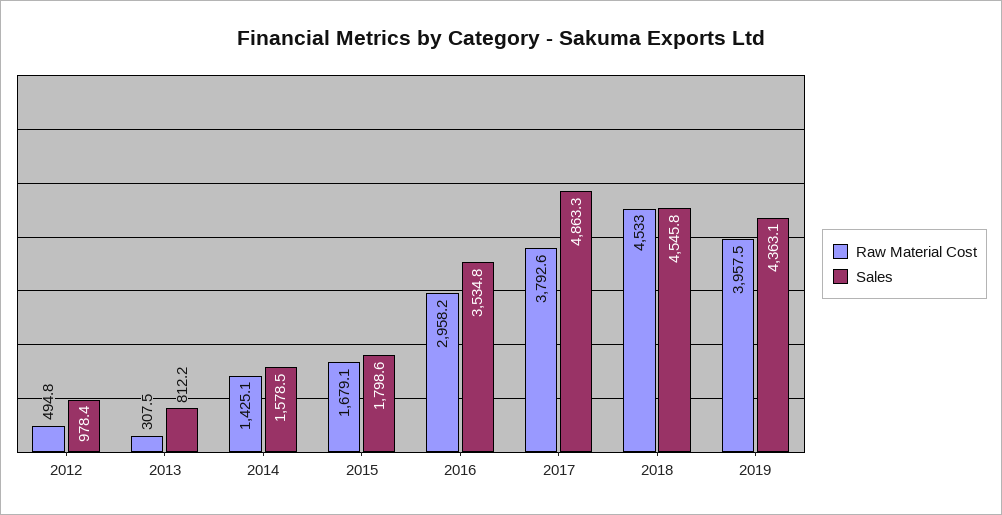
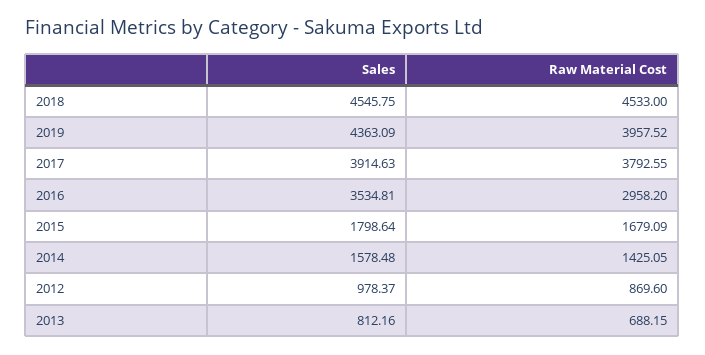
Raw Material Cost, 2012: 494.8 -> 869.6
Raw Material Cost, 2013: 307.5 -> 688.15
Sales, 2017: 4863.3 -> 3914.63

